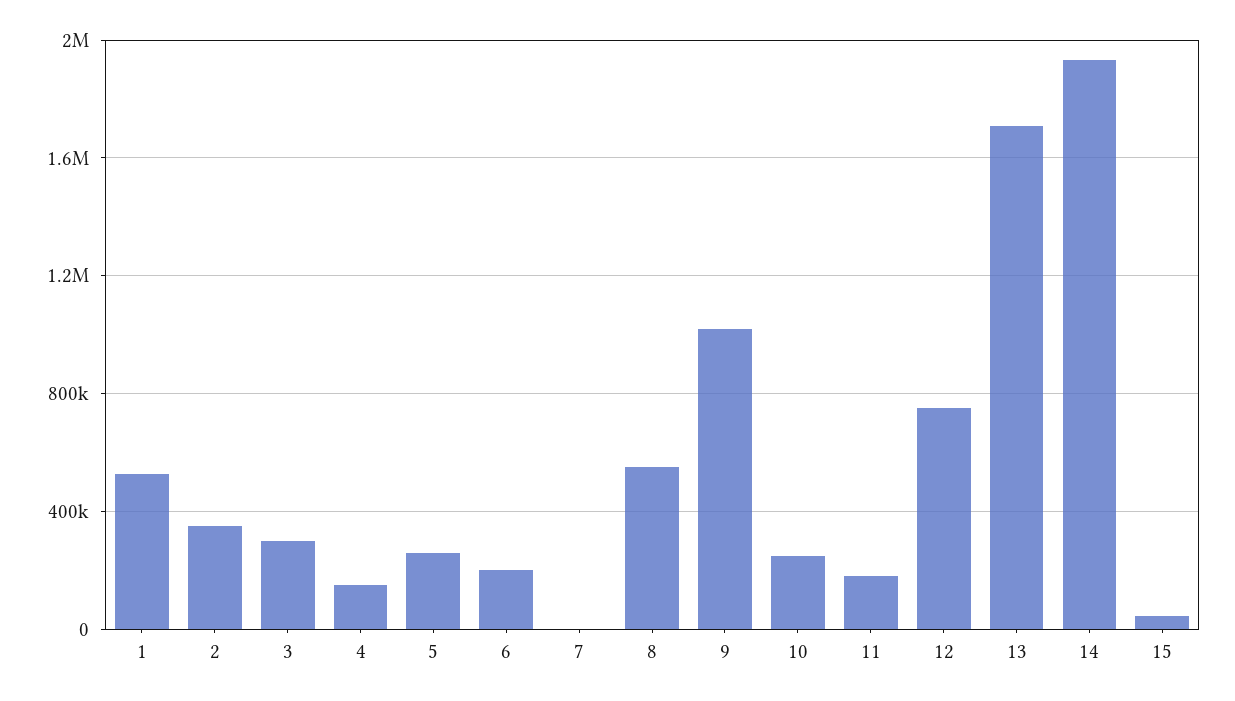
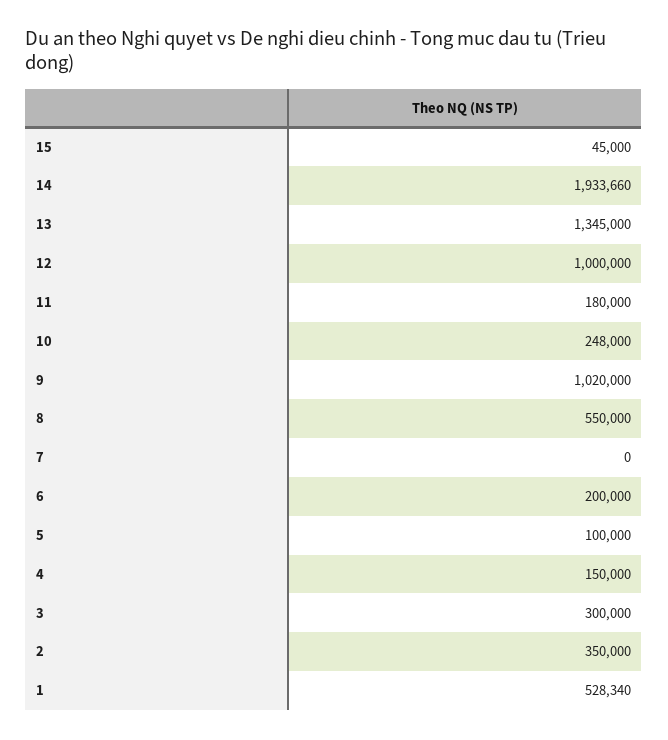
5: 250000 -> 100000
12: 750000 -> 1000000
13: 1700000 -> 1345000

